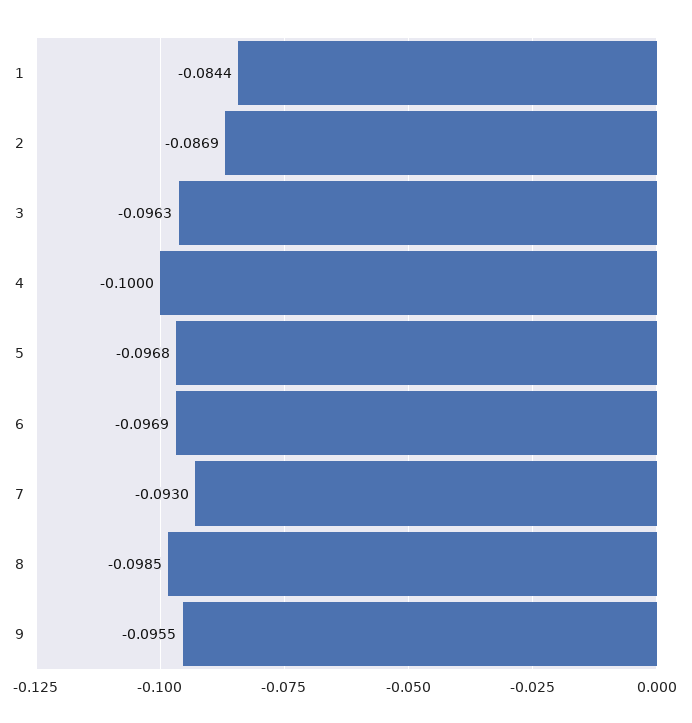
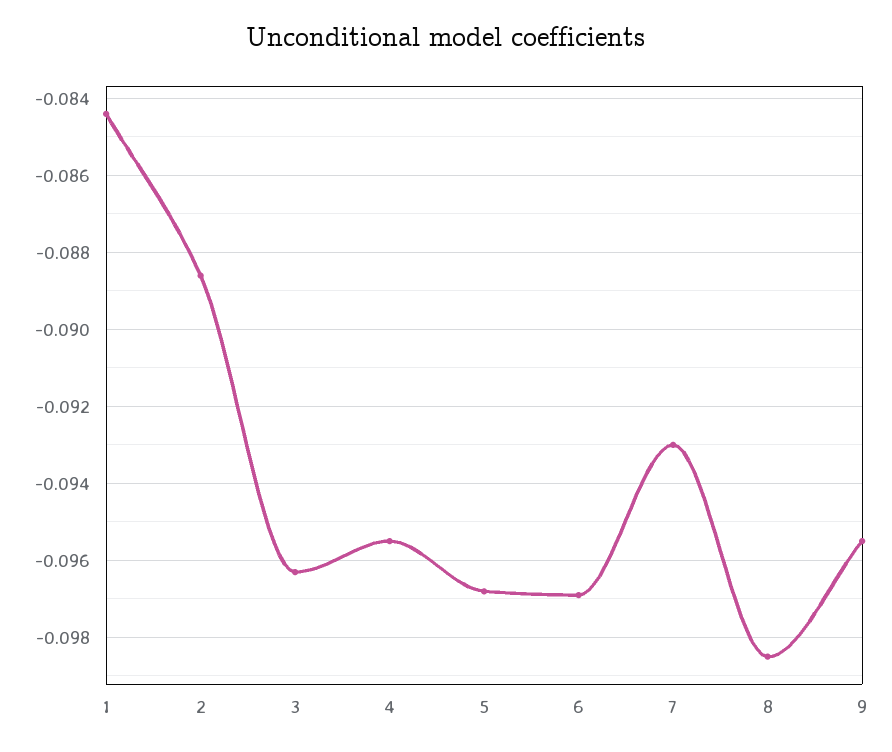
2: -0.0869 -> -0.0885
4: -0.1 -> -0.0955

